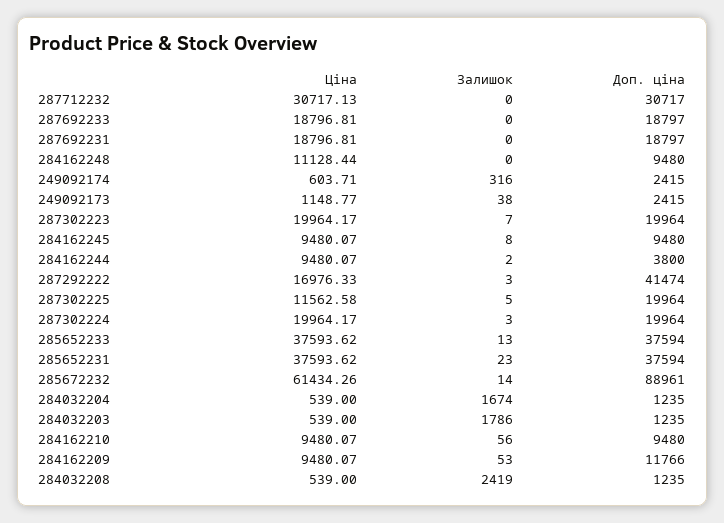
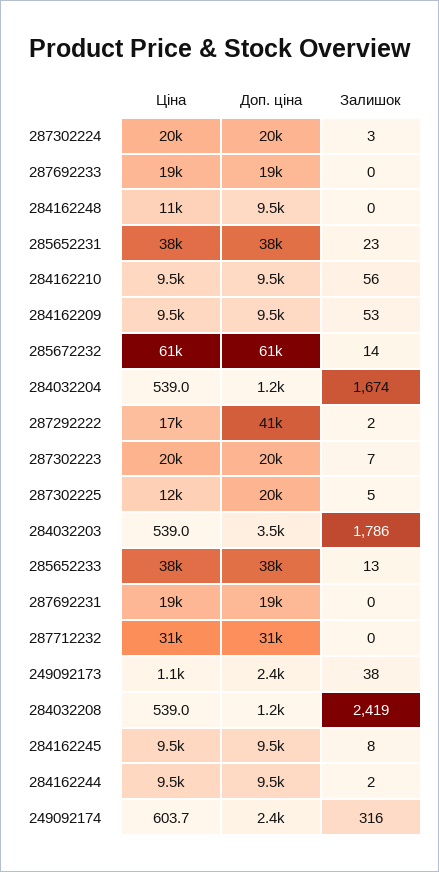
Доп. ціна, 284162244: 3800 -> 9500
Залишок, 287292222: 3 -> 2
Доп. ціна, 285672232: 88961 -> 61000
Доп. ціна, 284032203: 1235 -> 3500
Доп. ціна, 284162209: 11766 -> 9500

